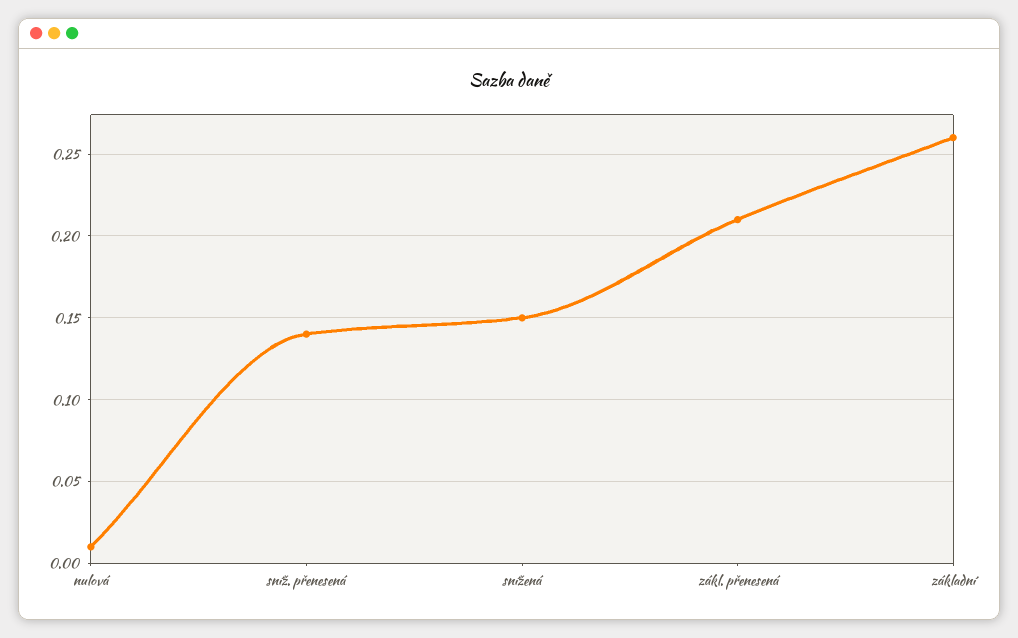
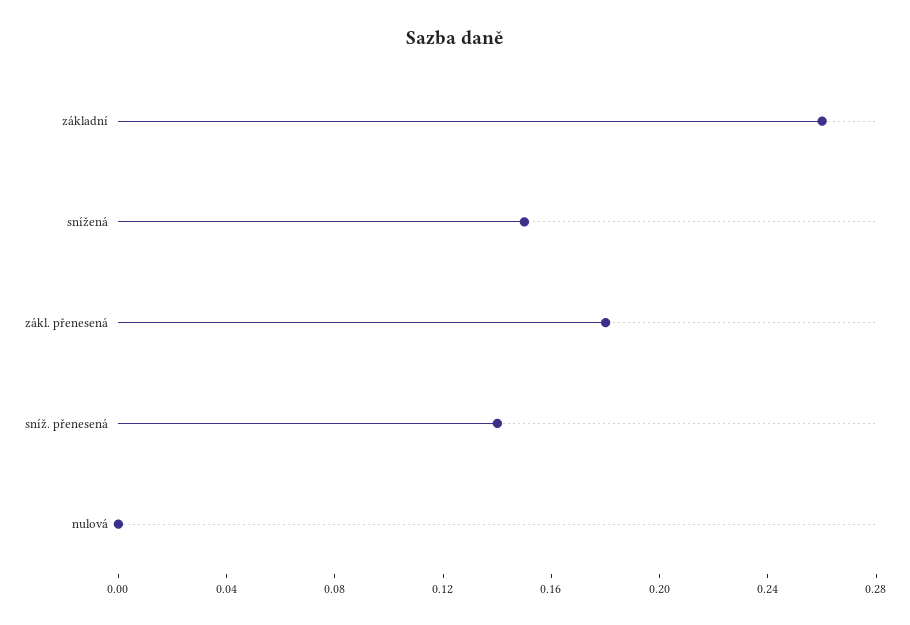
nulová: 0.01 -> 0
zákl. přenesená: 0.21 -> 0.18

